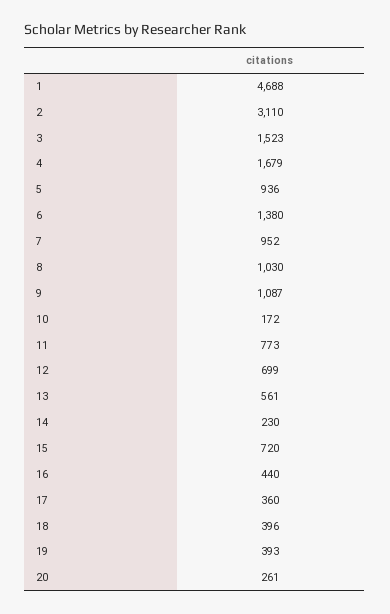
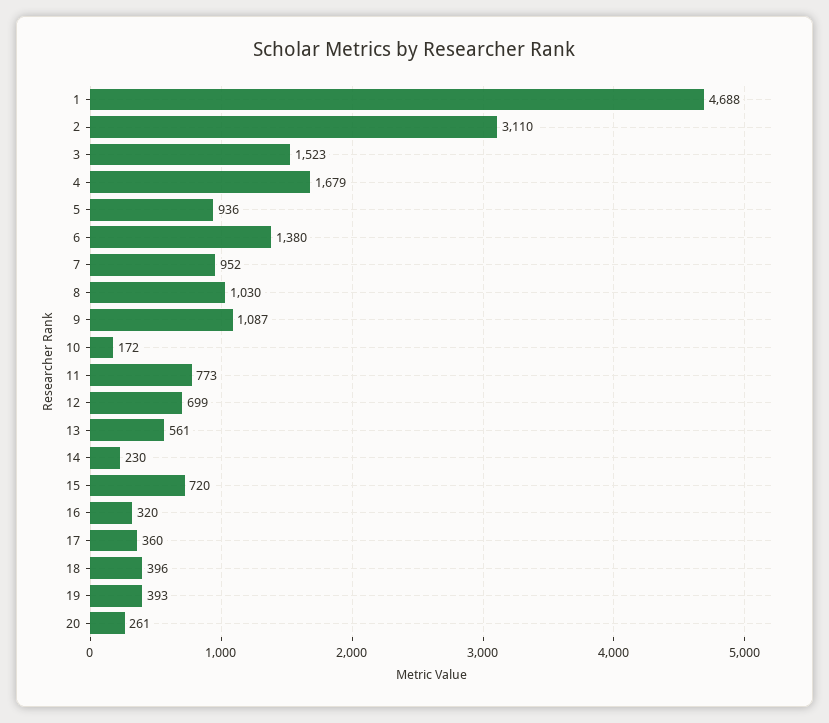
16: 440 -> 320

